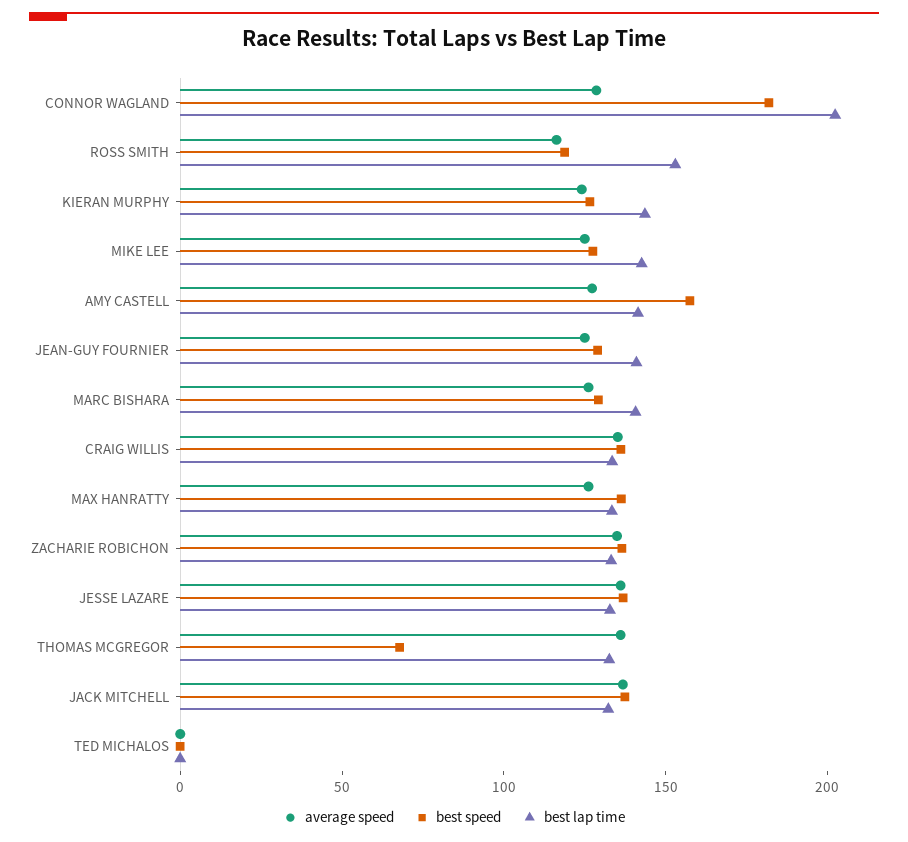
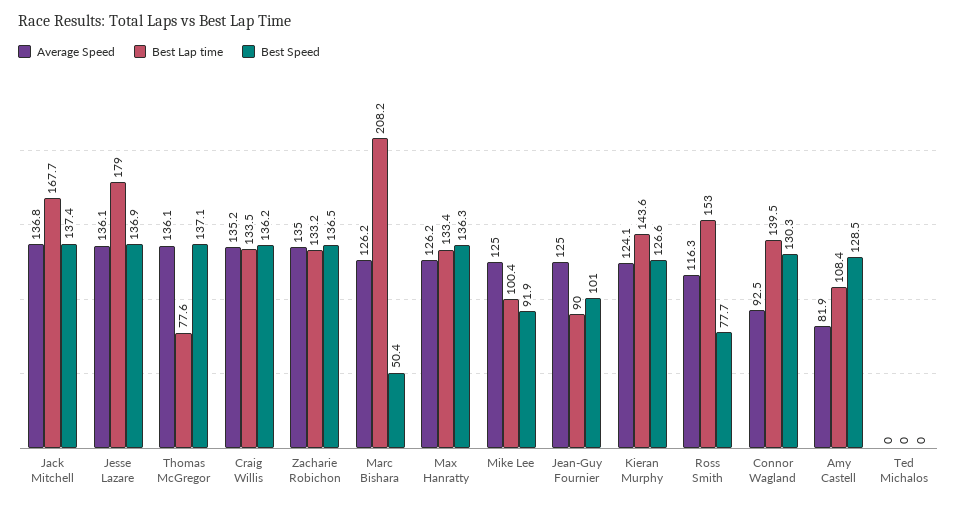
average speed, CONNOR WAGLAND: 130 -> 92.5
best speed, CONNOR WAGLAND: 180 -> 130.3
best lap time, CONNOR WAGLAND: 200 -> 139.5
best speed, ROSS SMITH: 120 -> 77.7
best speed, MIKE LEE: 130 -> 91.9
best lap time, MIKE LEE: 140 -> 100.4
average speed, AMY CASTELL: 130 -> 81.9
best speed, AMY CASTELL: 160 -> 128.5
best lap time, AMY CASTELL: 140 -> 108.4
best speed, JEAN-GUY FOURNIER: 130 -> 101
best lap time, JEAN-GUY FOURNIER: 140 -> 90
best speed, MARC BISHARA: 130 -> 50.4
best lap time, MARC BISHARA: 140 -> 208.2
best lap time, JESSE LAZARE: 130 -> 179
best speed, THOMAS MCGREGOR: 70 -> 137.1
best lap time, THOMAS MCGREGOR: 130 -> 77.6
best lap time, JACK MITCHELL: 130 -> 167.7

